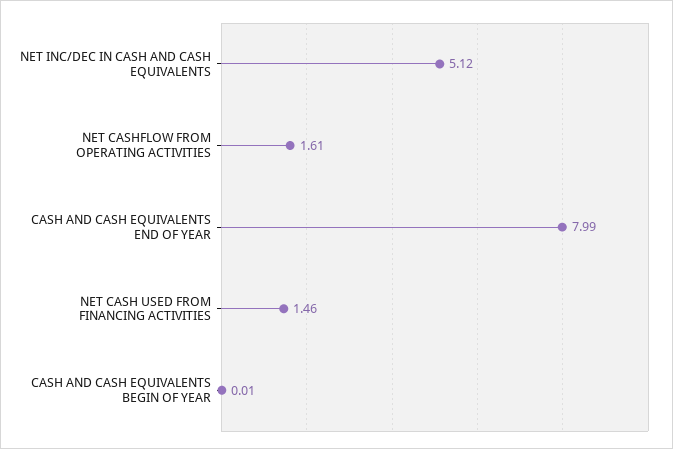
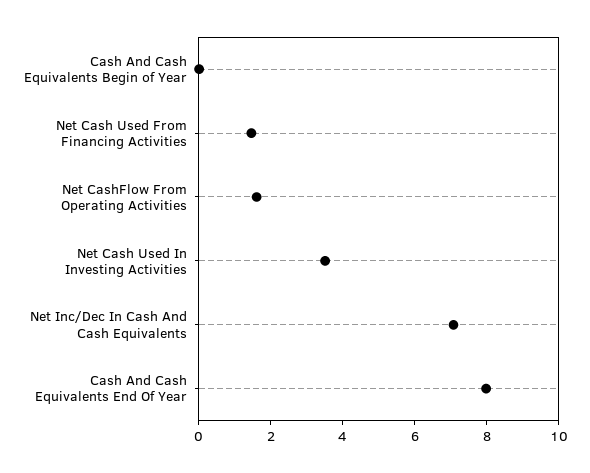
NET INC/DEC IN CASH AND CASH EQUIVALENTS: 5.12 -> 7
Net Cash Used In Investing Activities: none -> 3.5

